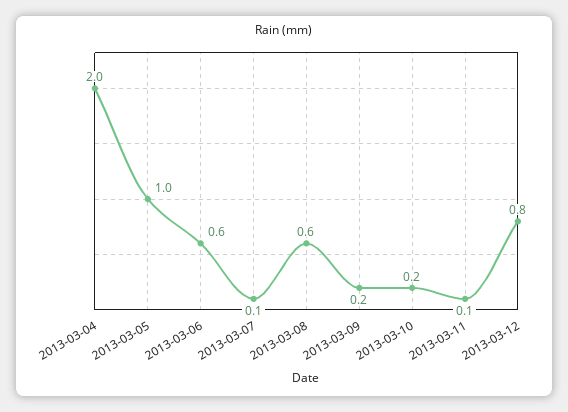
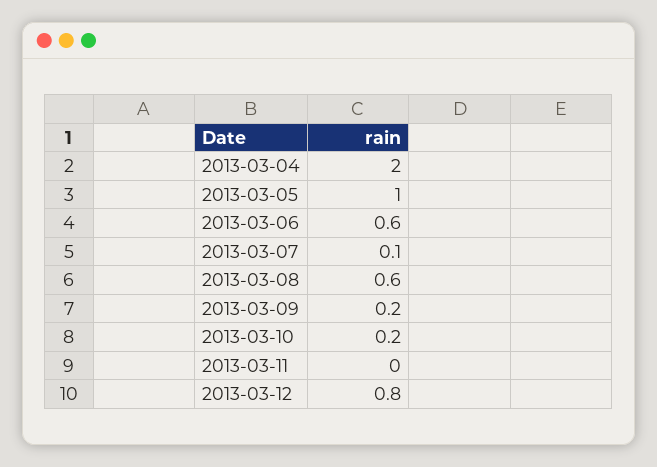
2013-03-11: 0.1 -> 0

